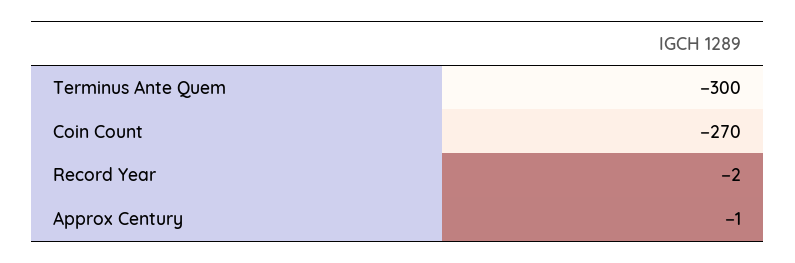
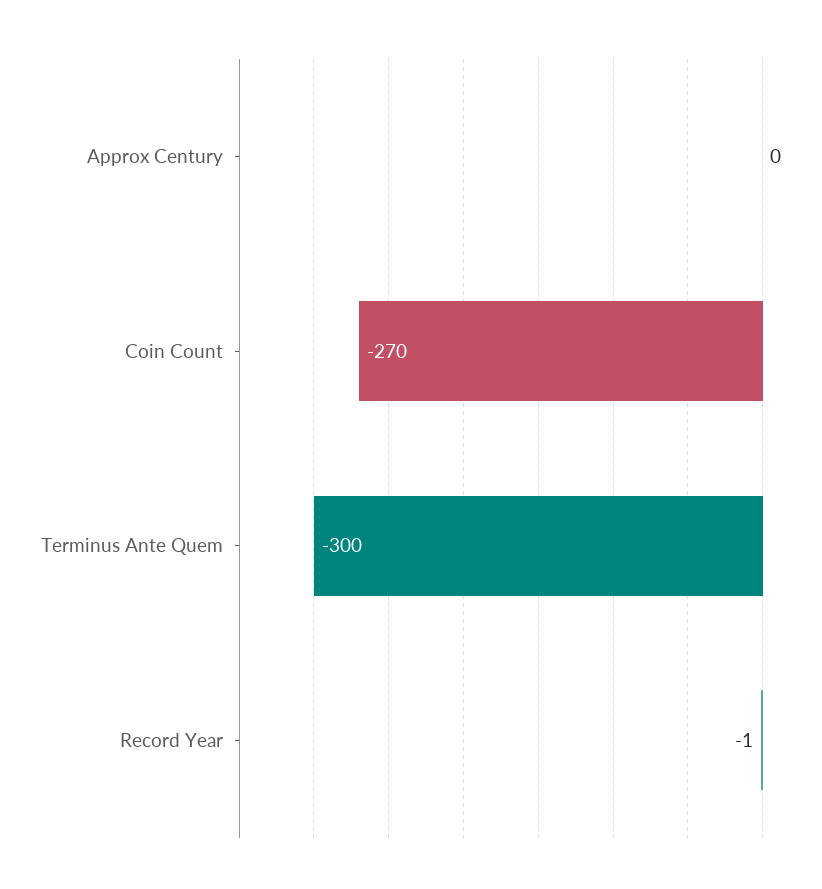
Record Year: -2 -> -1
Approx Century: -1 -> 0

